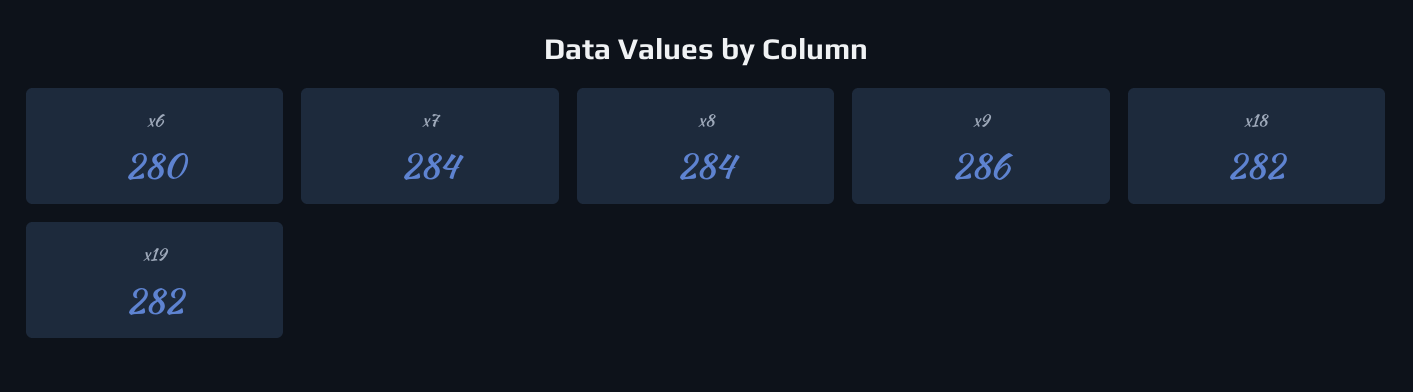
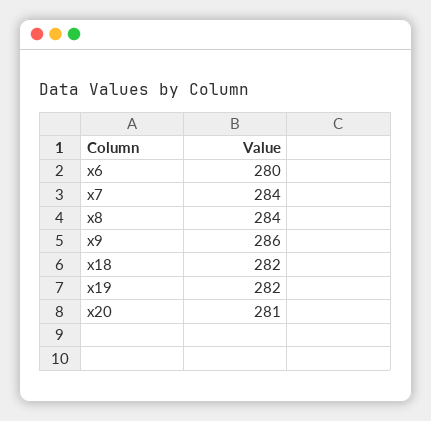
x20: none -> 281

